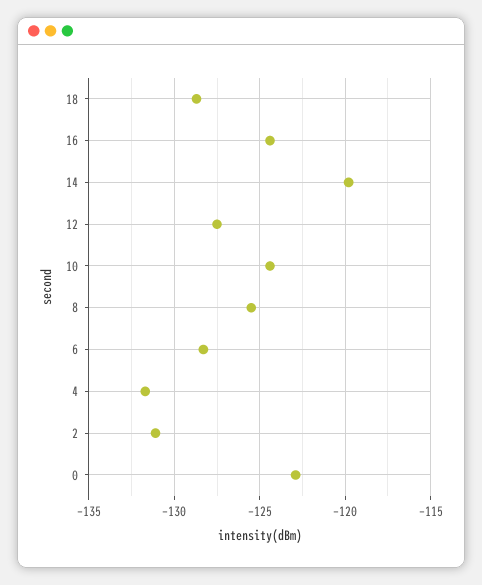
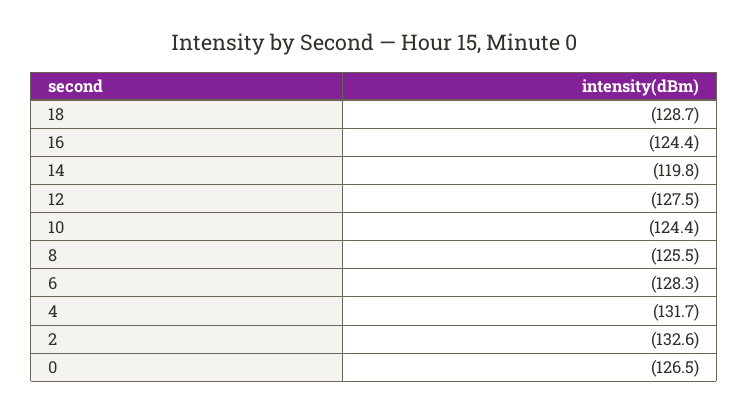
2: -131 -> -132.6
0: -123 -> -126.5

